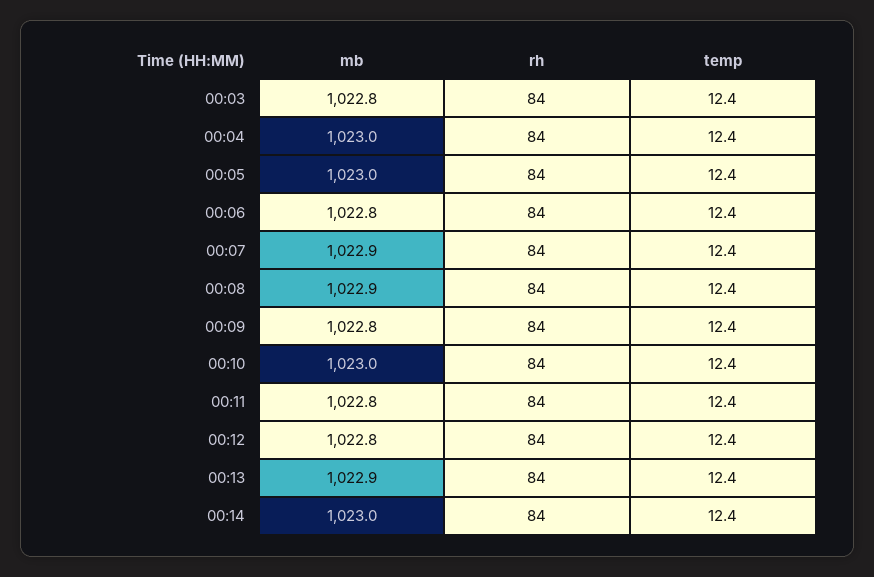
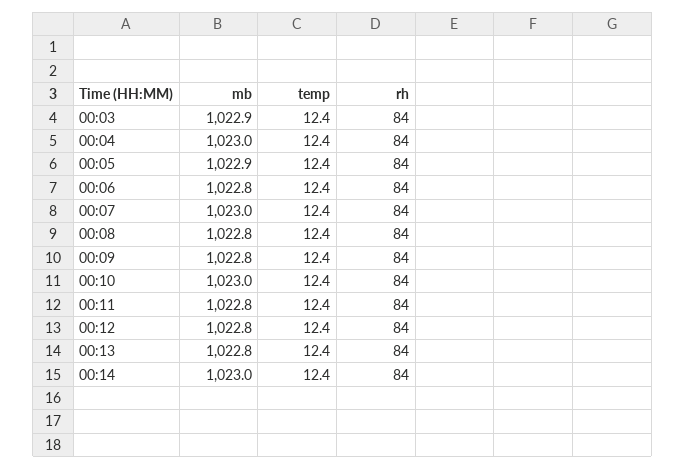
mb, 00:03: 1022.8 -> 1022.9
mb, 00:05: 1023 -> 1022.9
mb, 00:07: 1022.9 -> 1023
mb, 00:08: 1022.9 -> 1022.8
mb, 00:13: 1022.9 -> 1022.8

